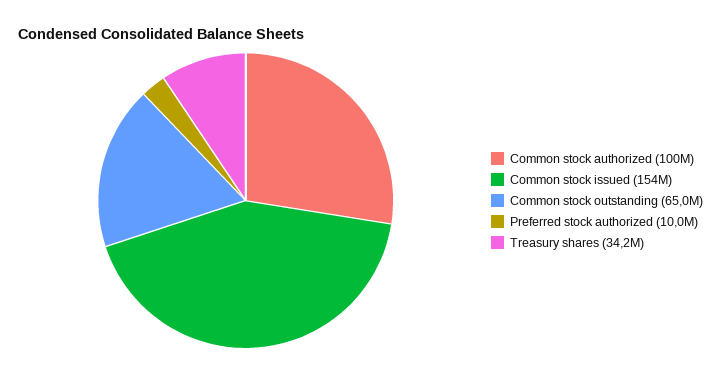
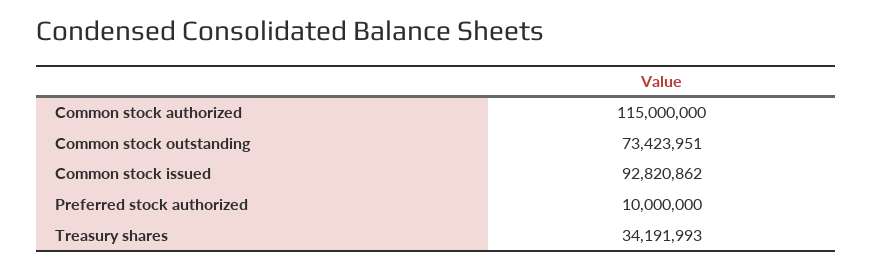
Common stock authorized: 100000000 -> 115000000
Common stock issued: 154000000 -> 92820862
Common stock outstanding: 65000000 -> 73423951

